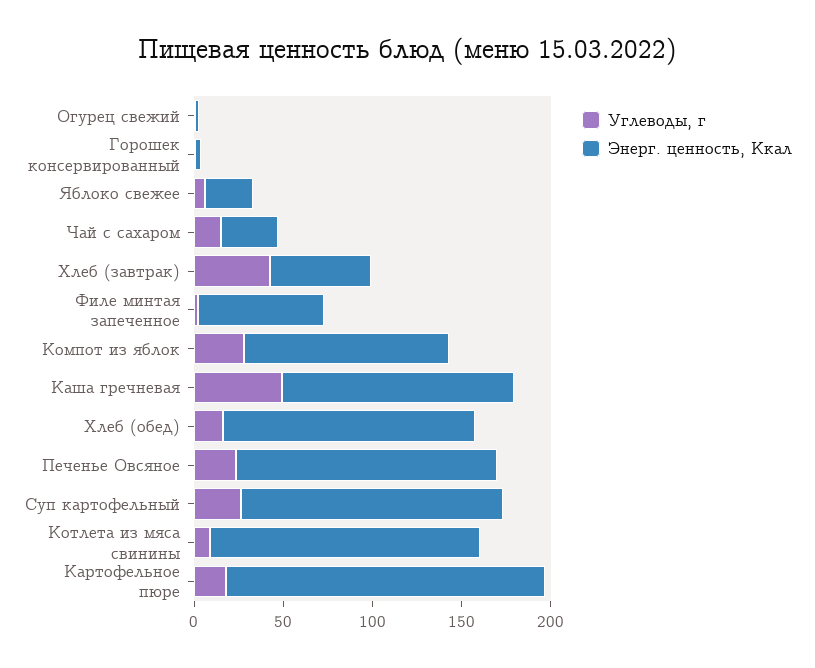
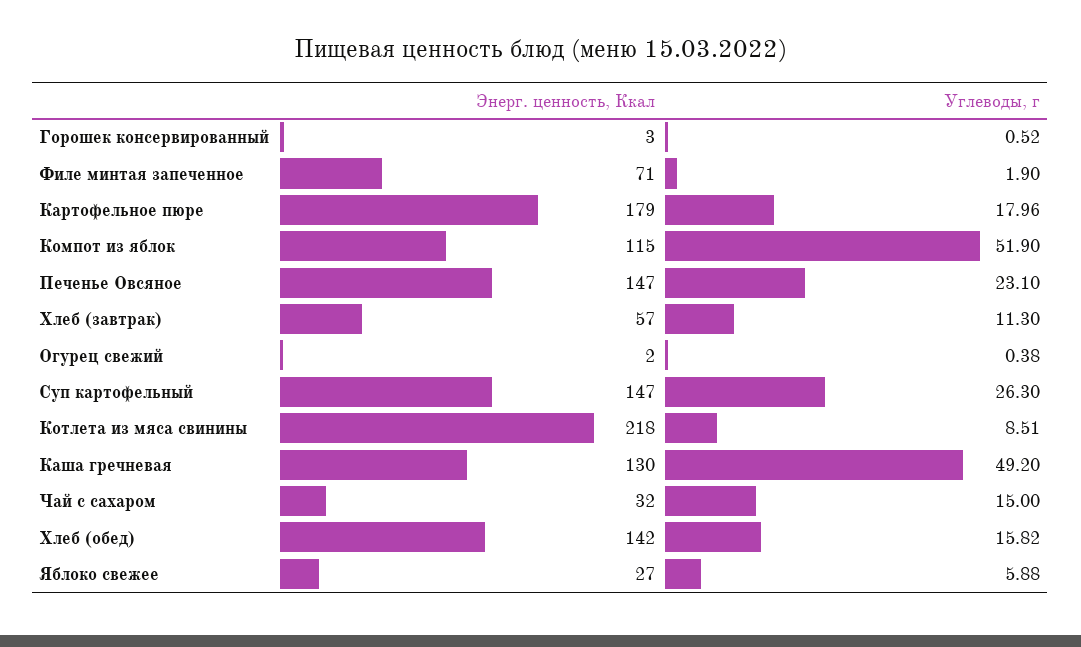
Углеводы, г, Хлеб (завтрак): 40 -> 11.3
Углеводы, г, Компот из яблок: 30 -> 51.9
Энерг. ценность, Ккал, Котлета из мяса свинины: 150 -> 218

